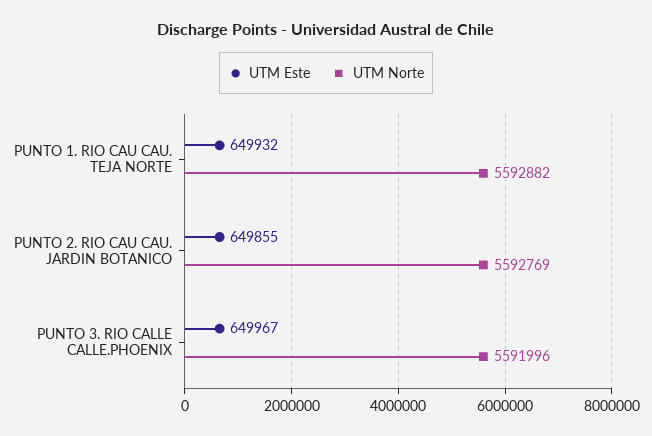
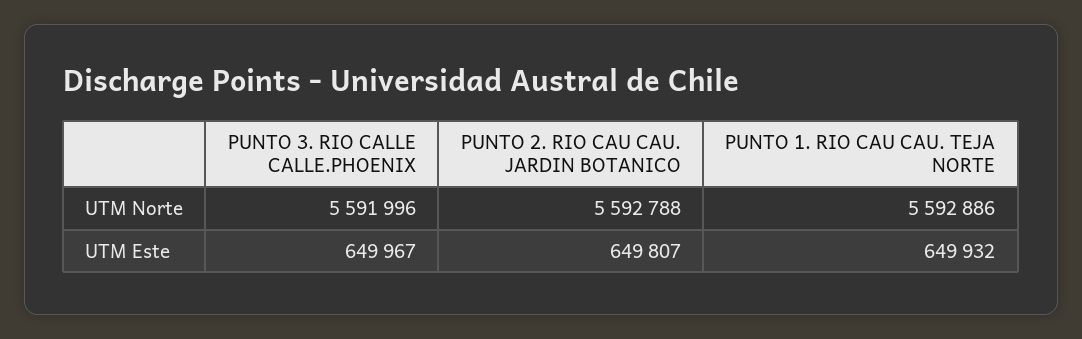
UTM Norte, PUNTO 1. RIO CAU CAU. TEJA NORTE: 5592882 -> 5592886
UTM Este, PUNTO 2. RIO CAU CAU. JARDIN BOTANICO: 649855 -> 649807
UTM Norte, PUNTO 2. RIO CAU CAU. JARDIN BOTANICO: 5592769 -> 5592788

